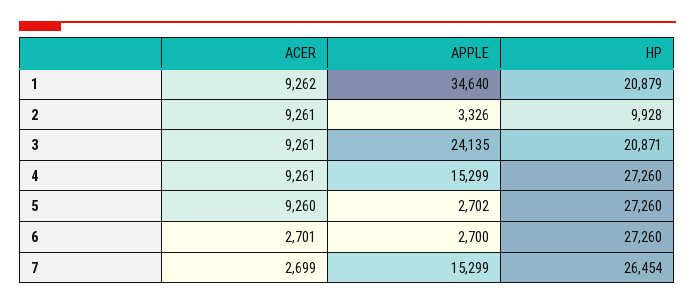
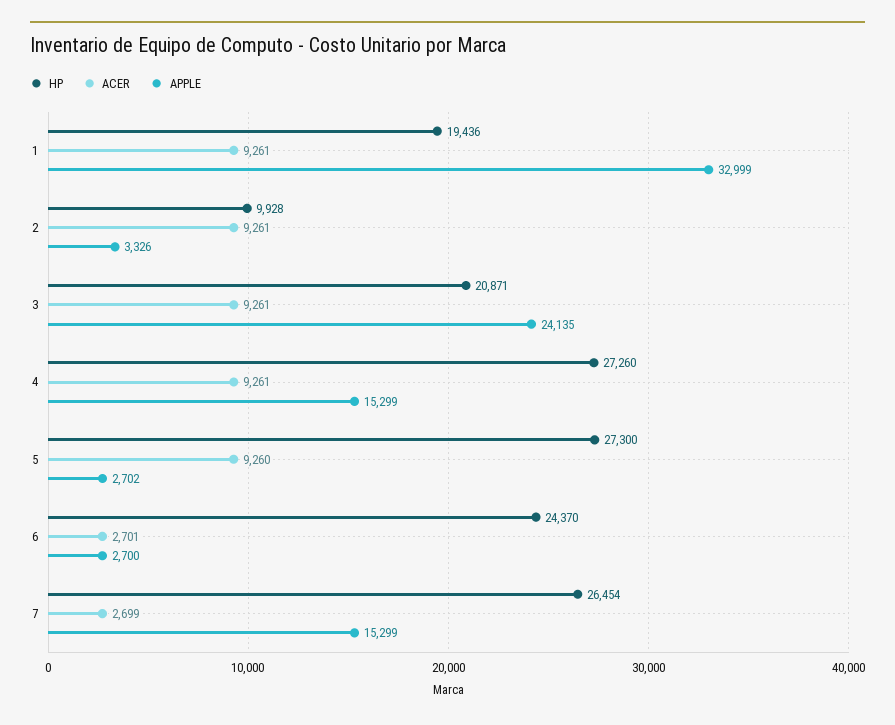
ACER, 1: 9262 -> 9261
APPLE, 1: 34640 -> 32999
HP, 1: 20879 -> 19436
HP, 5: 27260 -> 27300
HP, 6: 27260 -> 24370

